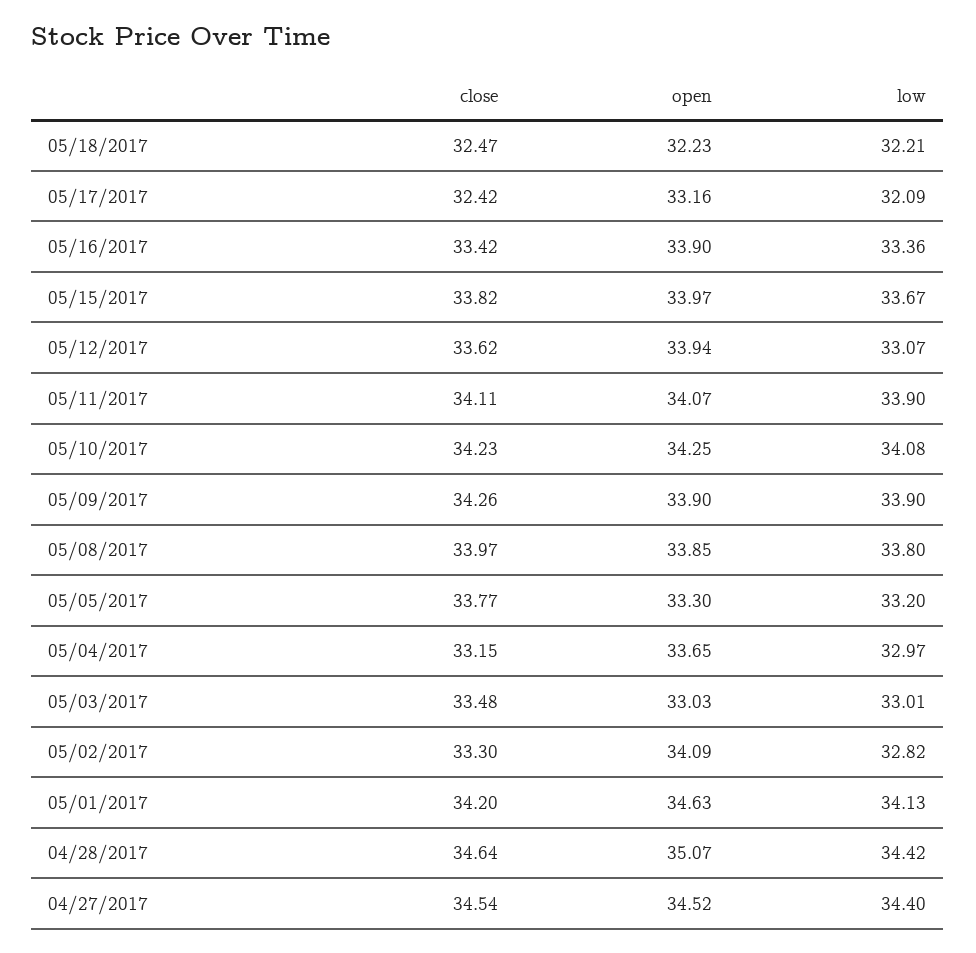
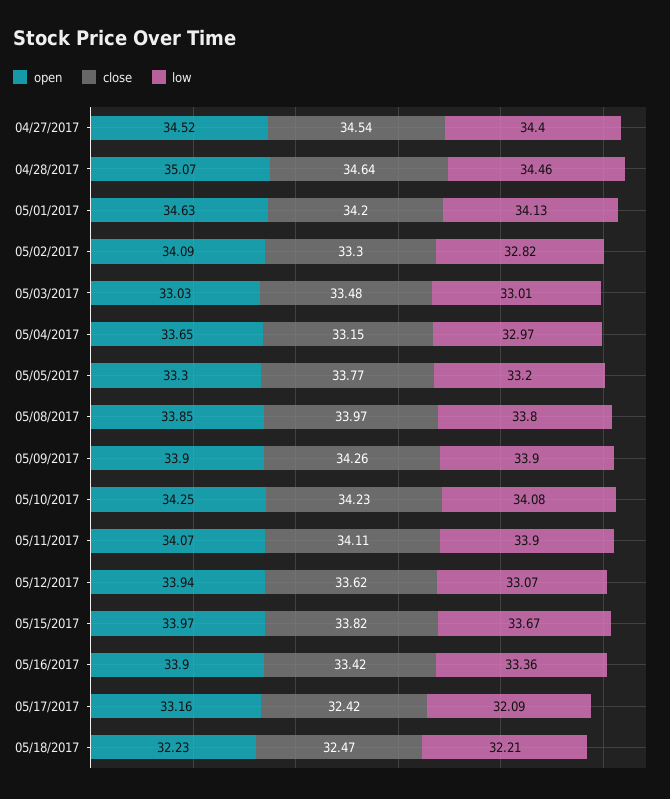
low, 04/28/2017: 34.42 -> 34.46

